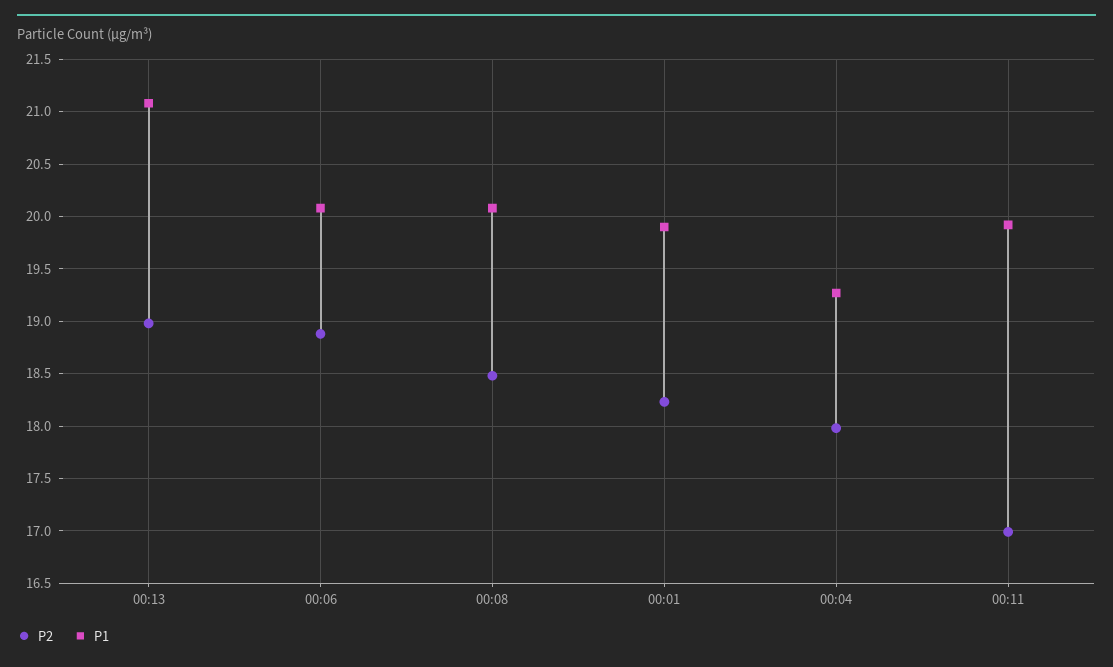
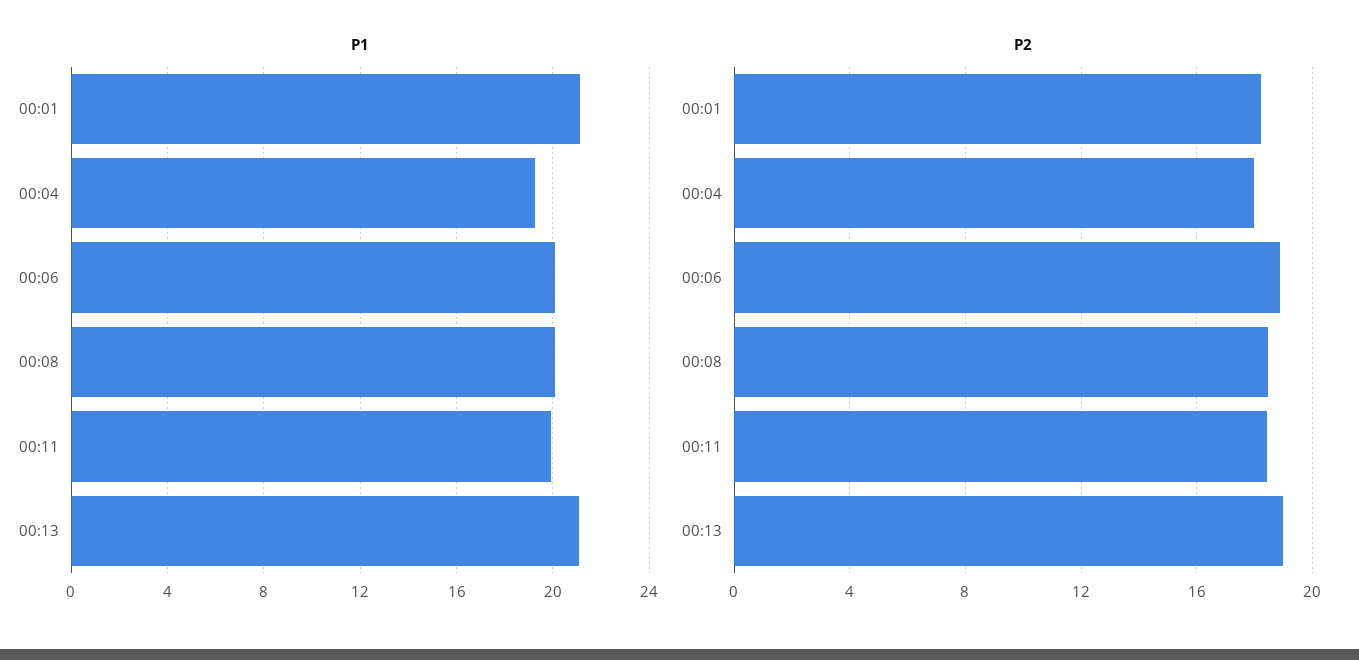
P1, 00:01: 19.9 -> 21
P2, 00:11: 17 -> 18.5

